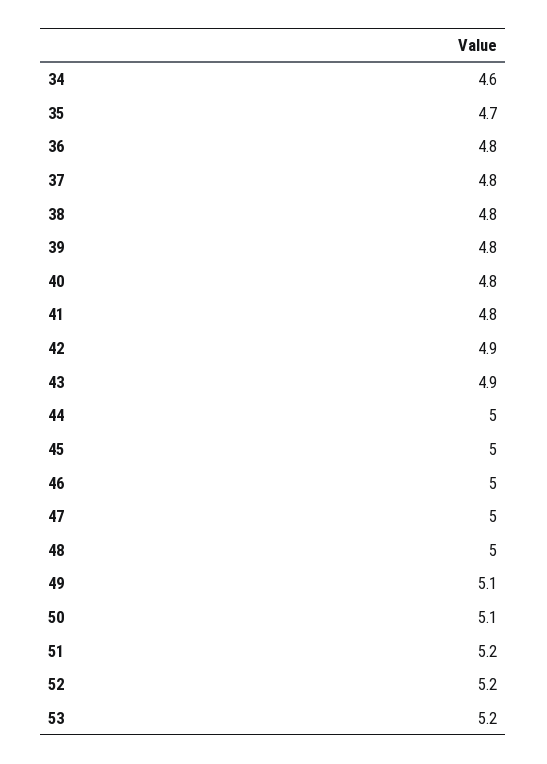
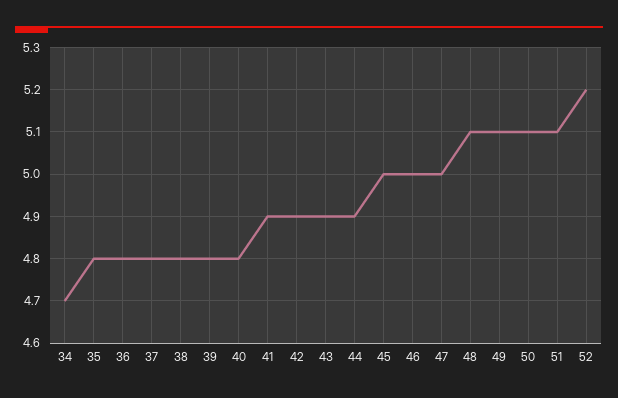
34: 4.6 -> 4.7
35: 4.7 -> 4.8
41: 4.8 -> 4.9
44: 5 -> 4.9
48: 5 -> 5.1
51: 5.2 -> 5.1
53: 5.2 -> none

